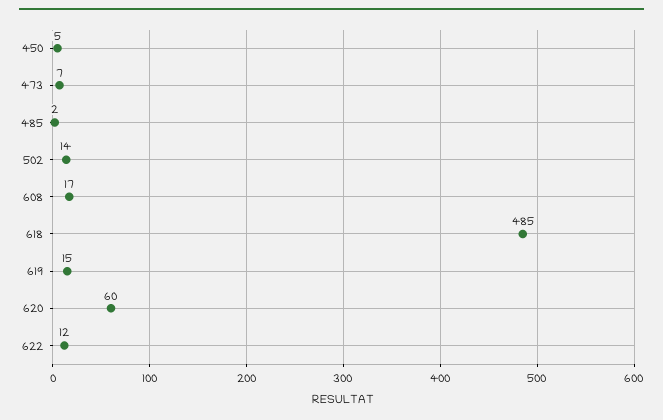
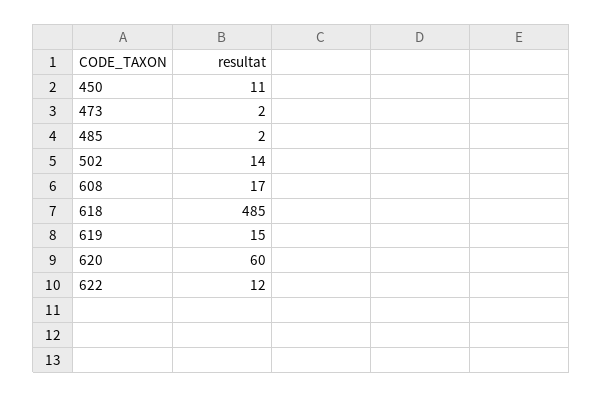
450: 5 -> 11
473: 7 -> 2

